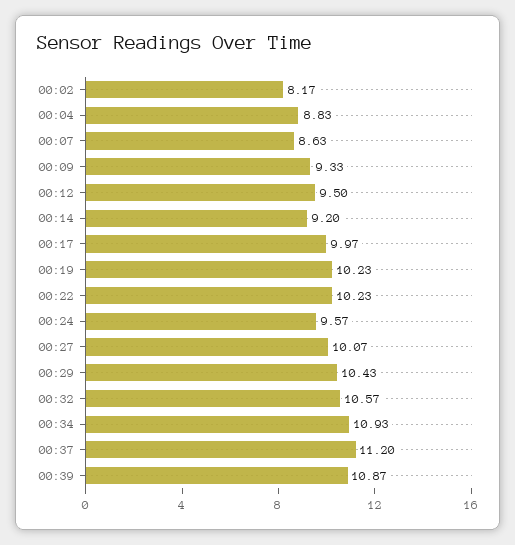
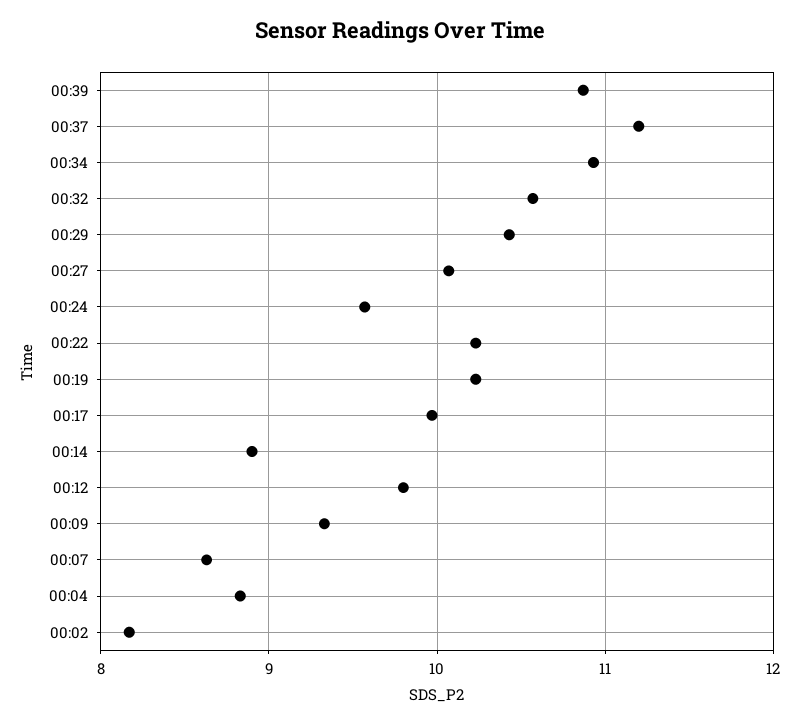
00:12: 9.5 -> 9.8
00:14: 9.2 -> 8.9

